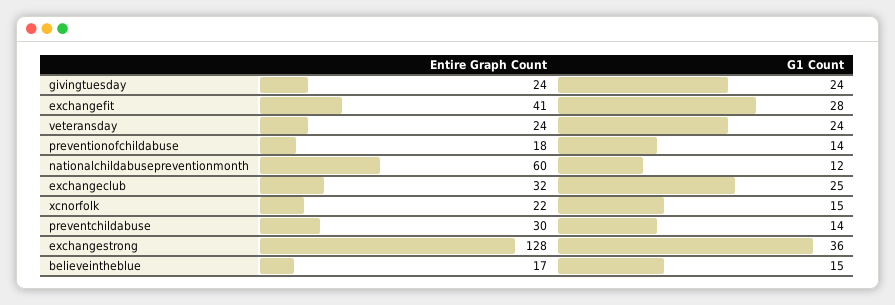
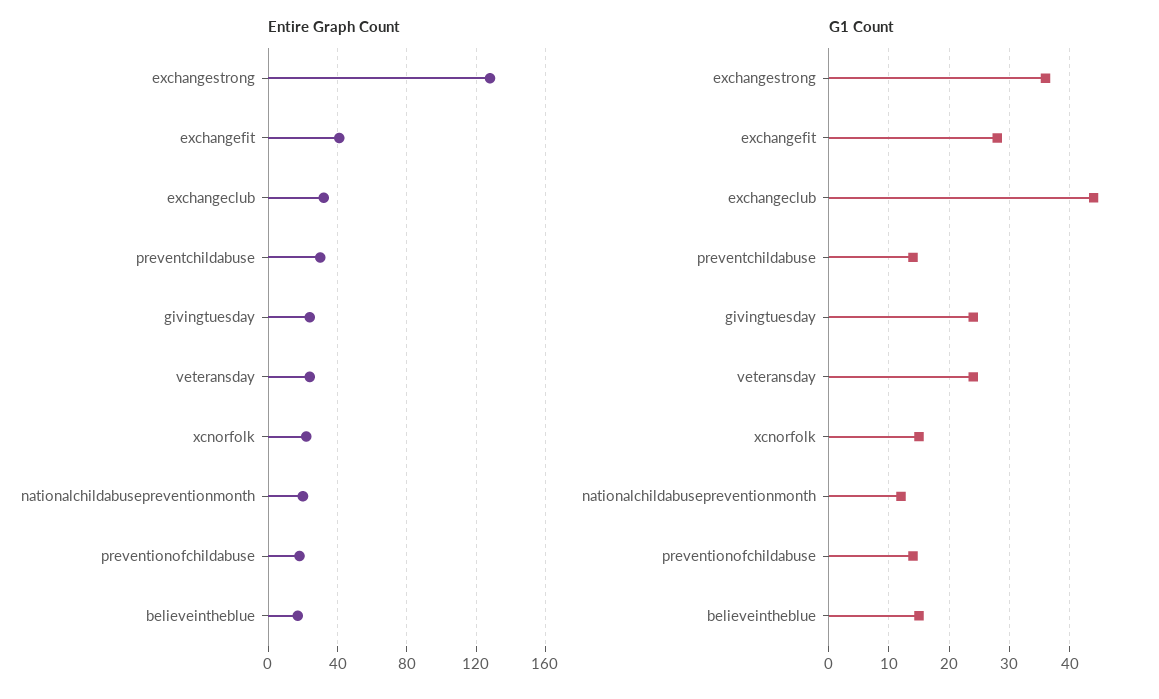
Entire Graph Count, nationalchildabusepreventionmonth: 60 -> 20
G1 Count, exchangeclub: 25 -> 44

